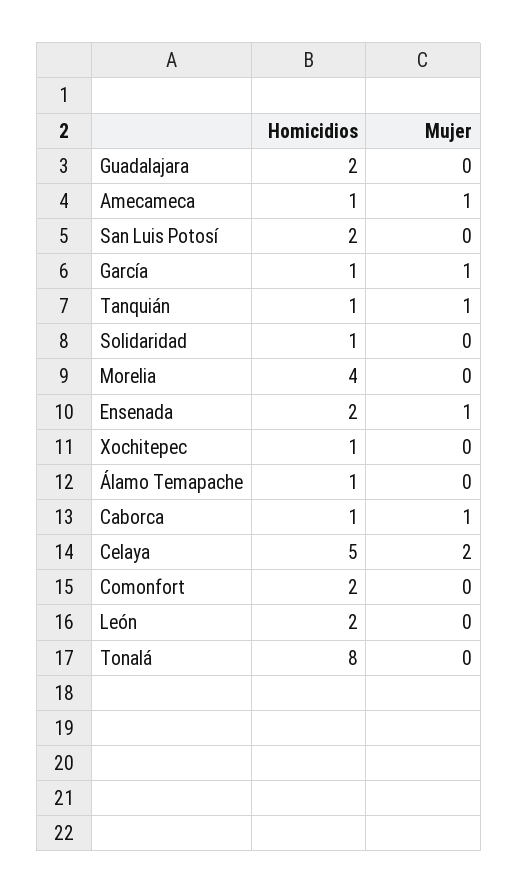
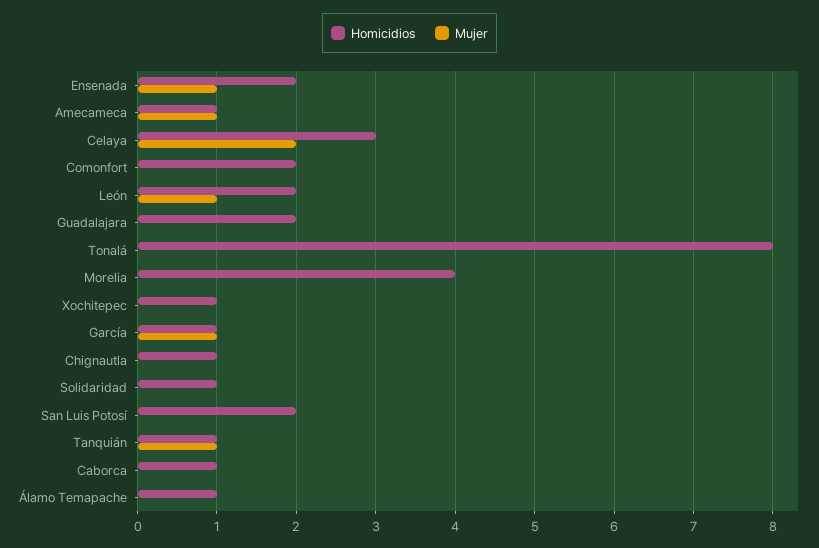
Mujer, Caborca: 1 -> 0
Homicidios, Celaya: 5 -> 3
Mujer, León: 0 -> 1
Homicidios, Chignautla: none -> 1
Mujer, Chignautla: none -> 0

